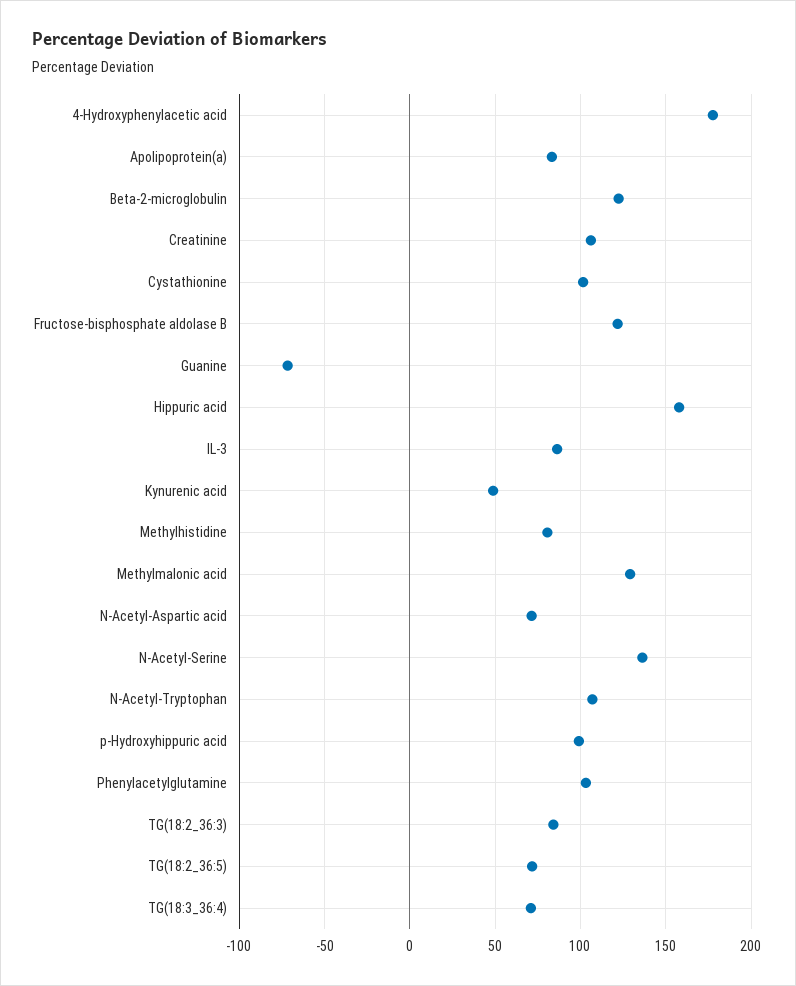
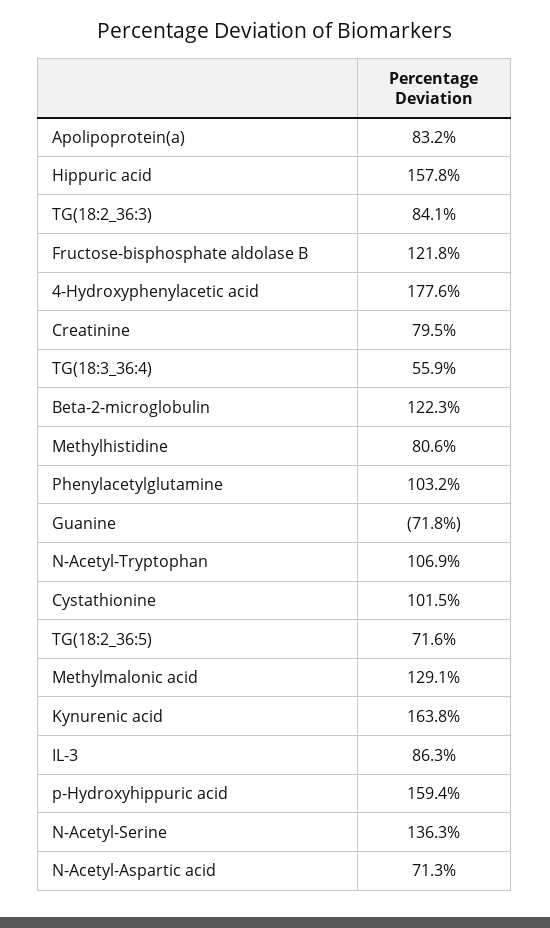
Creatinine: 105 -> 79.5
Kynurenic acid: 50 -> 163.8
p-Hydroxyhippuric acid: 100 -> 159.4
TG(18:3_36:4): 70 -> 55.9

